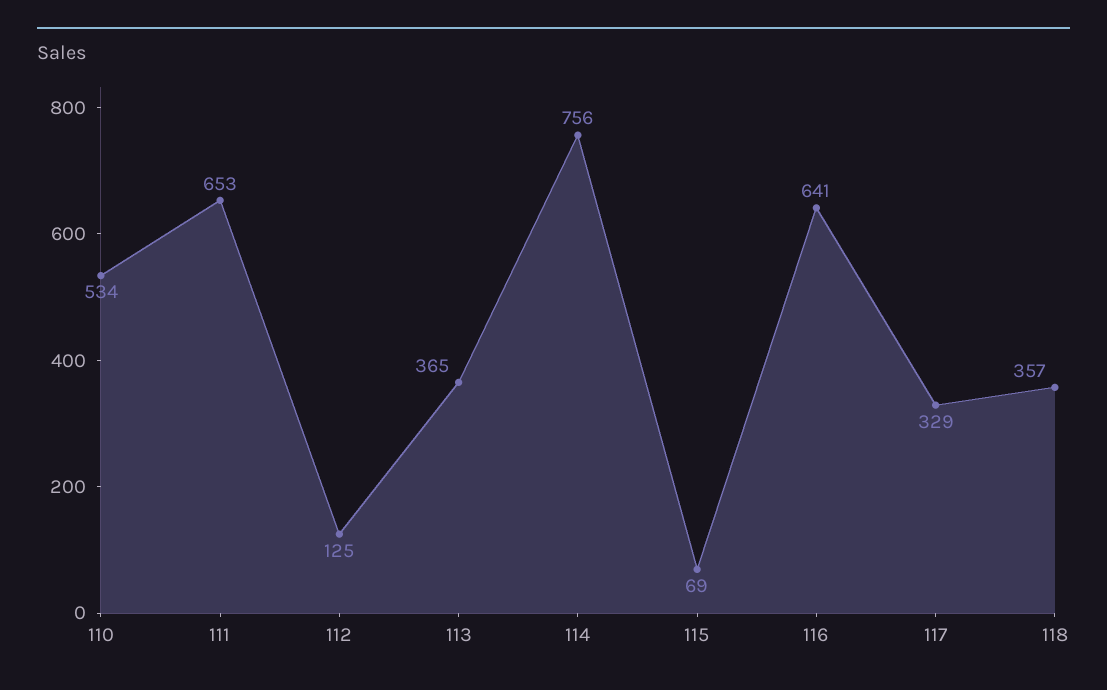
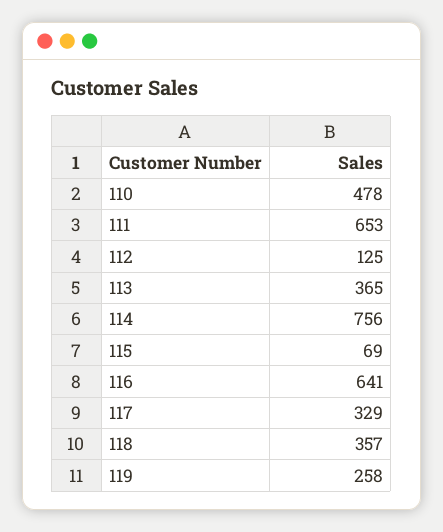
110: 534 -> 478
119: none -> 258

